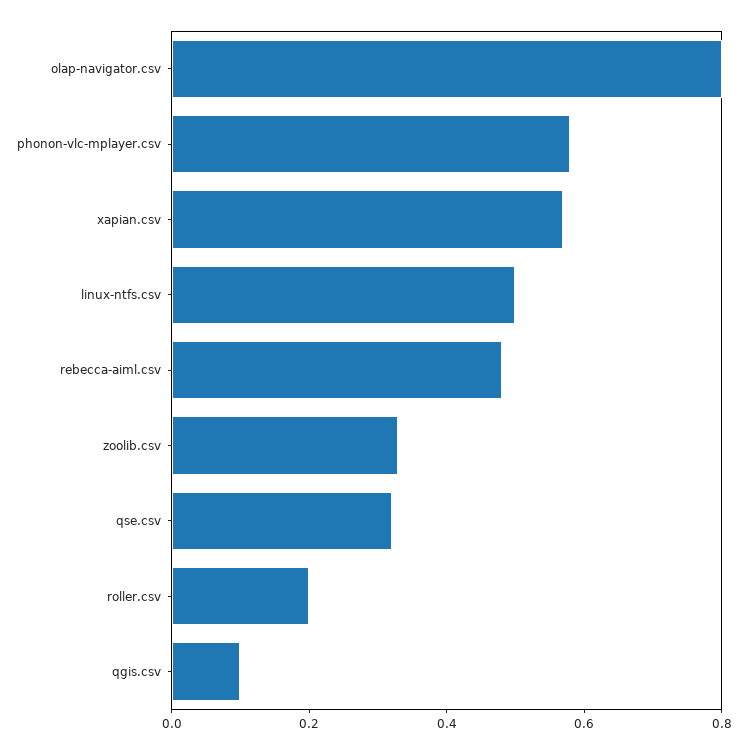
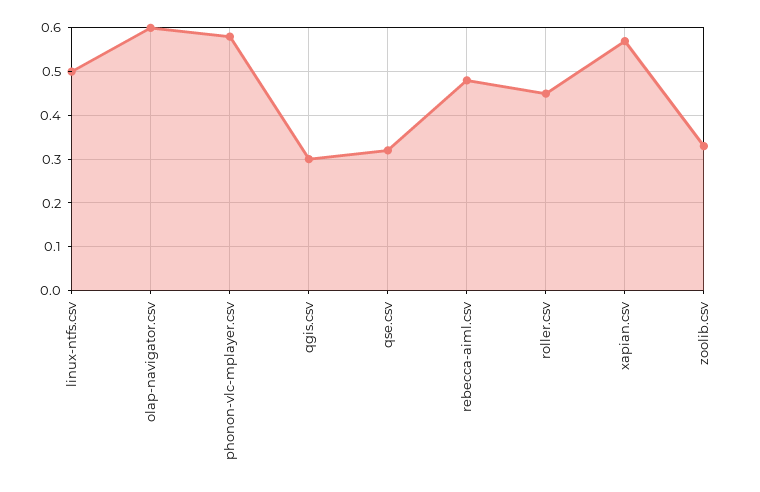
olap-navigator.csv: 0.8 -> 0.6
roller.csv: 0.2 -> 0.45
qgis.csv: 0.1 -> 0.3

